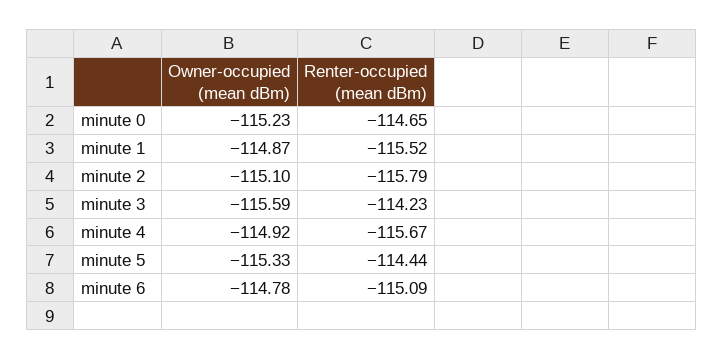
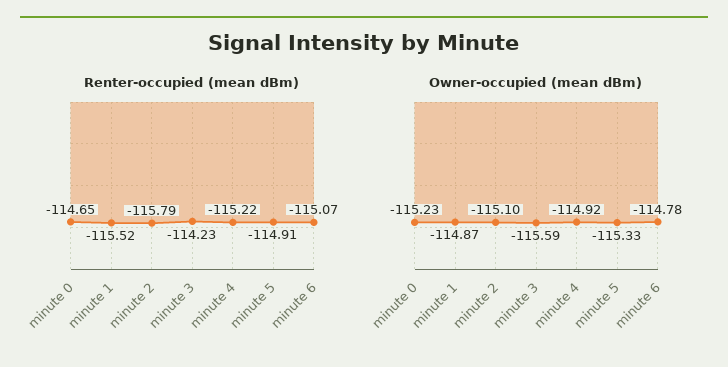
Renter-occupied (mean dBm), minute 4: -115.67 -> -115.22
Renter-occupied (mean dBm), minute 5: -114.44 -> -114.91
Renter-occupied (mean dBm), minute 6: -115.09 -> -115.07

